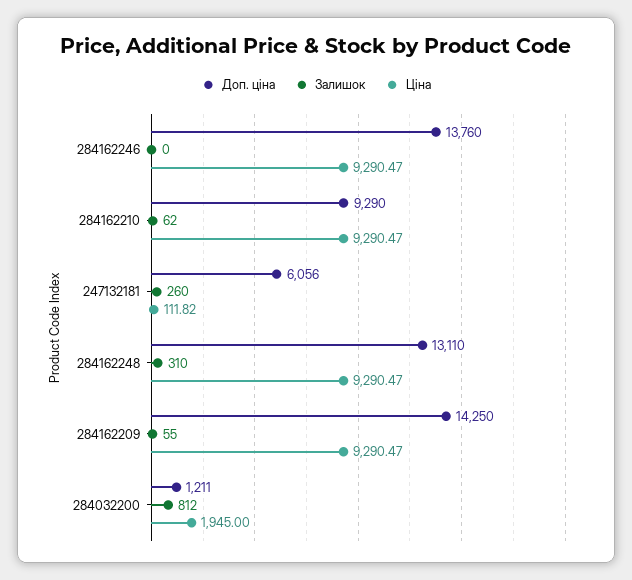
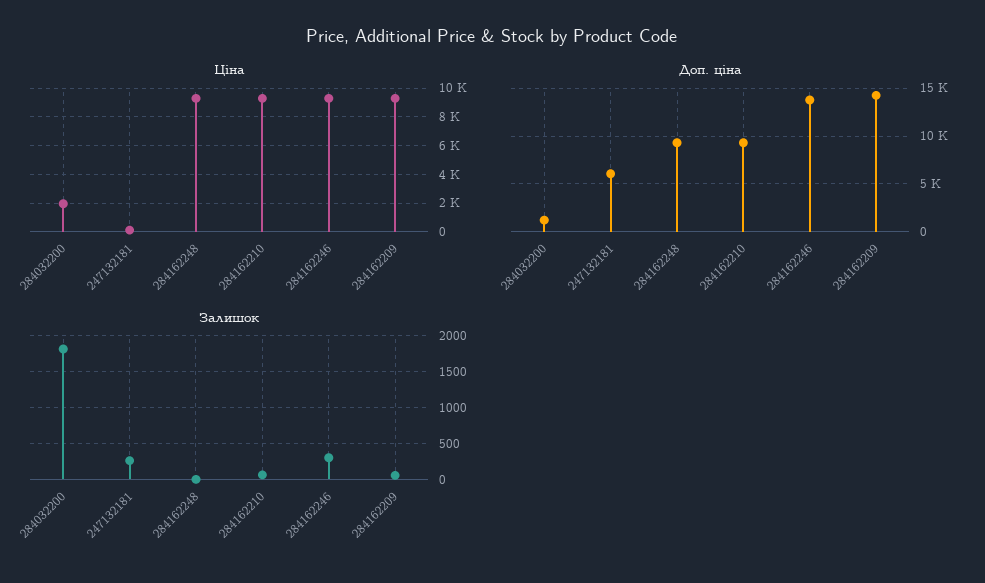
Залишок, 284162246: 0 -> 300
Доп. ціна, 284162248: 13110 -> 9000
Залишок, 284162248: 310 -> 0
Залишок, 284032200: 812 -> 1800

